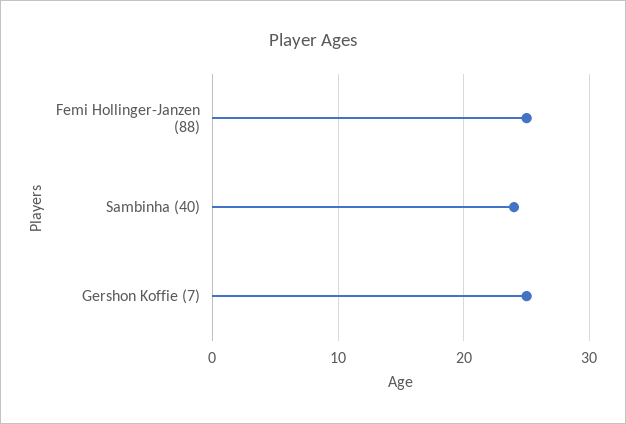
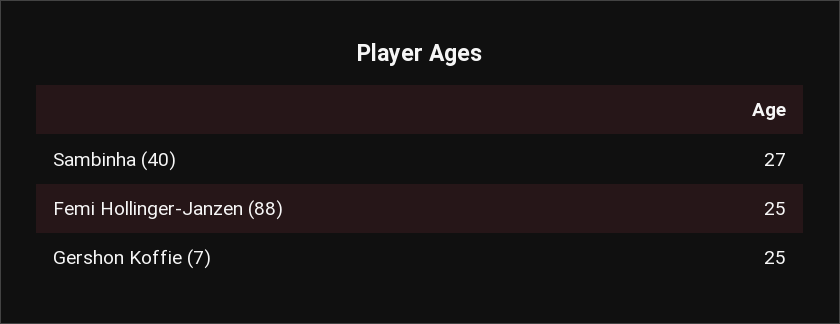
Sambinha (40): 24 -> 27

